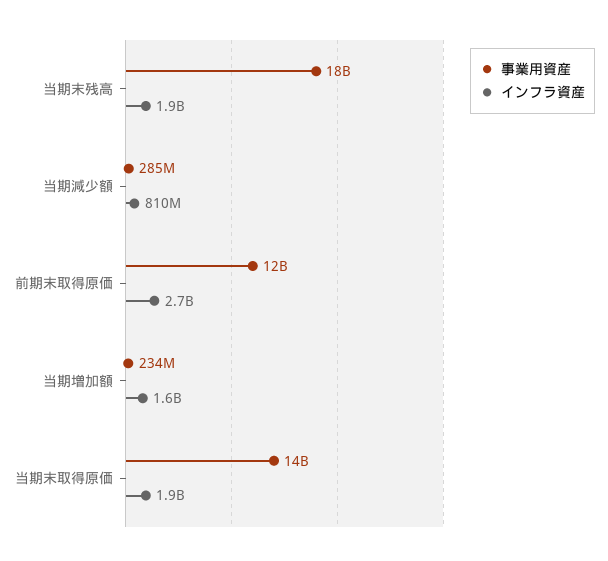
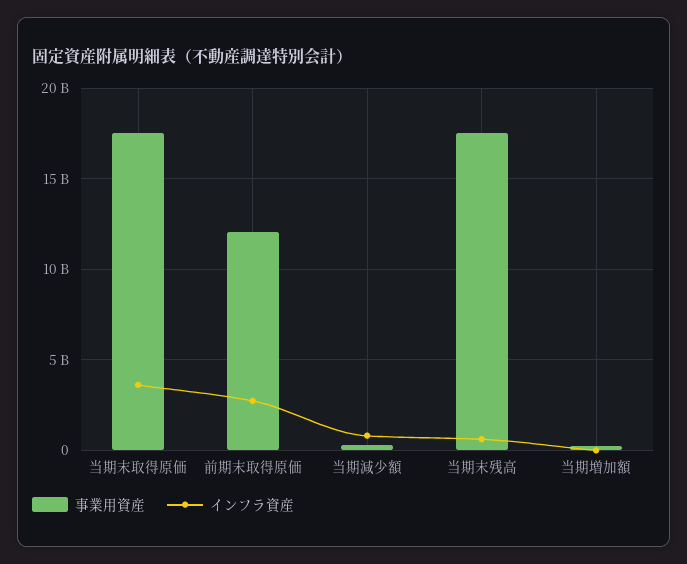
インフラ資産, 当期末残高: 1900000000 -> 500000000
インフラ資産, 当期増加額: 1600000000 -> 0
事業用資産, 当期末取得原価: 14000000000 -> 17500000000
インフラ資産, 当期末取得原価: 1900000000 -> 3500000000

